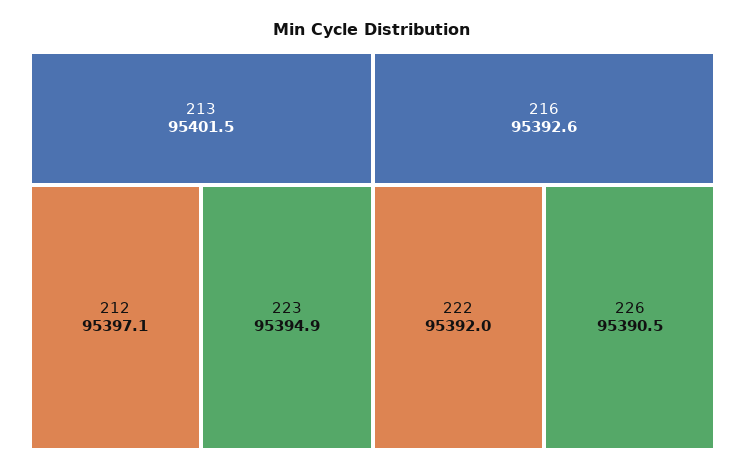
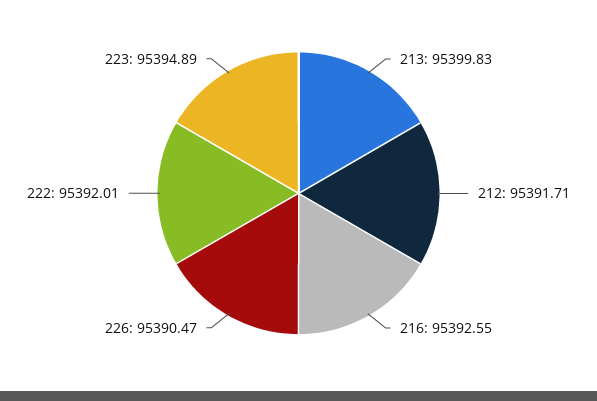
213: 95401.5 -> 95399.83
212: 95397.1 -> 95391.71

